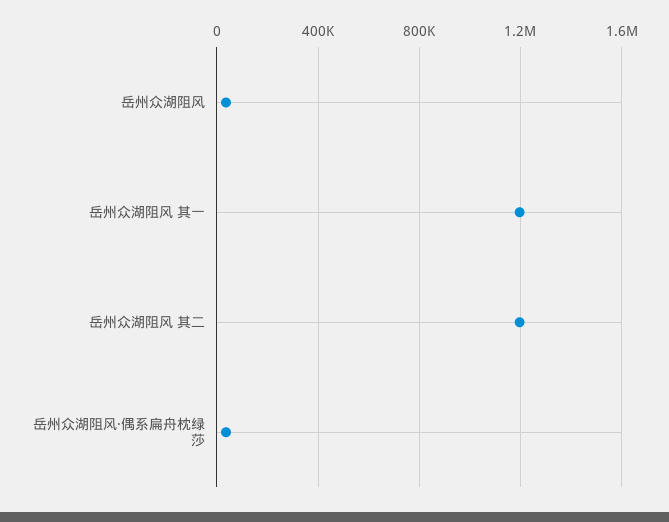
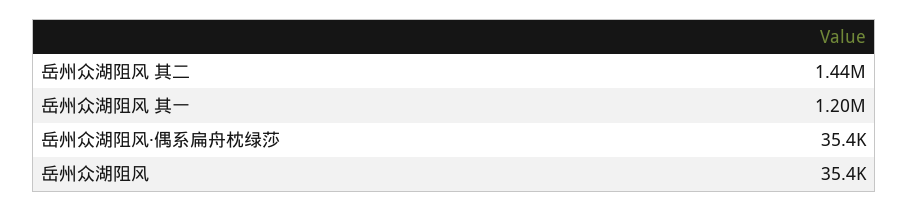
岳州众湖阻风 其二: 1200000 -> 1440000

